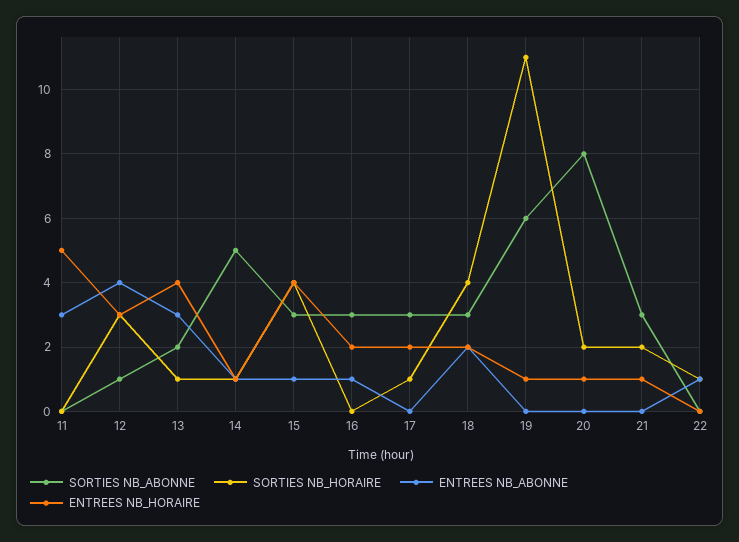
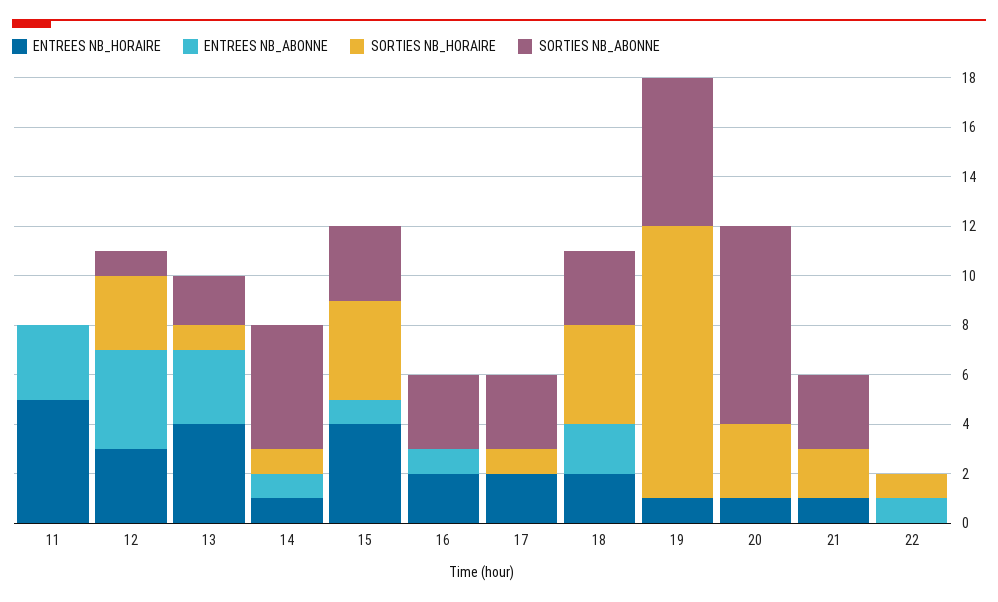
SORTIES NB_HORAIRE, 20: 2 -> 3

